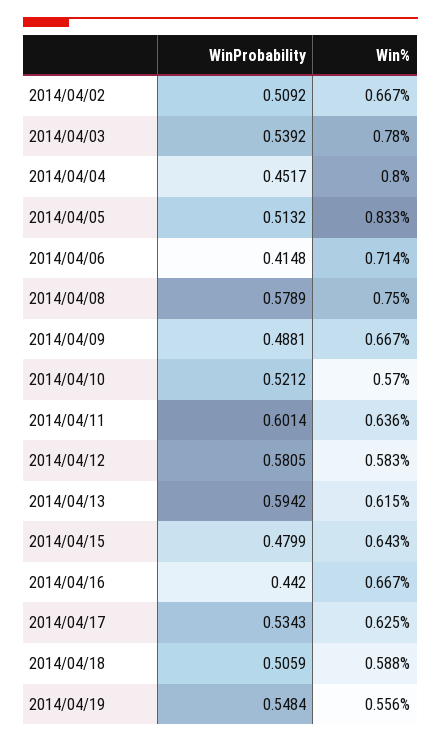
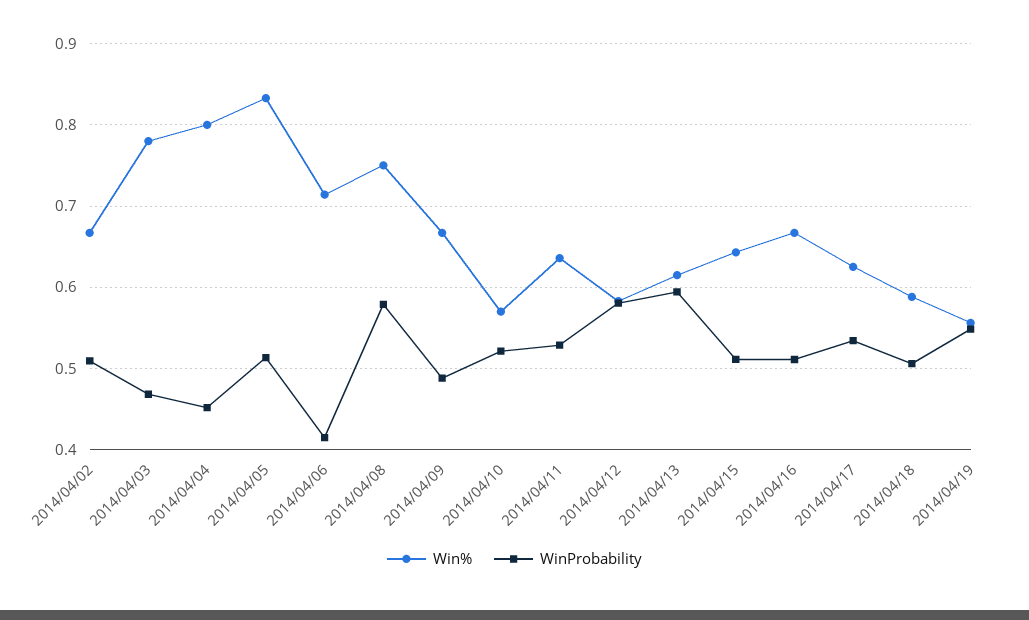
WinProbability, 2014/04/03: 0.5392 -> 0.47
WinProbability, 2014/04/11: 0.6014 -> 0.53
WinProbability, 2014/04/15: 0.4799 -> 0.51
WinProbability, 2014/04/16: 0.442 -> 0.51

